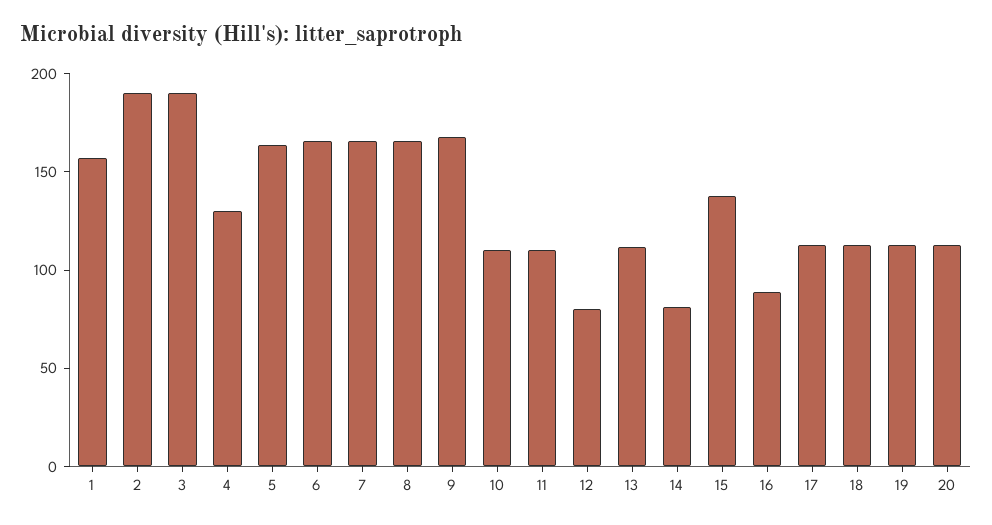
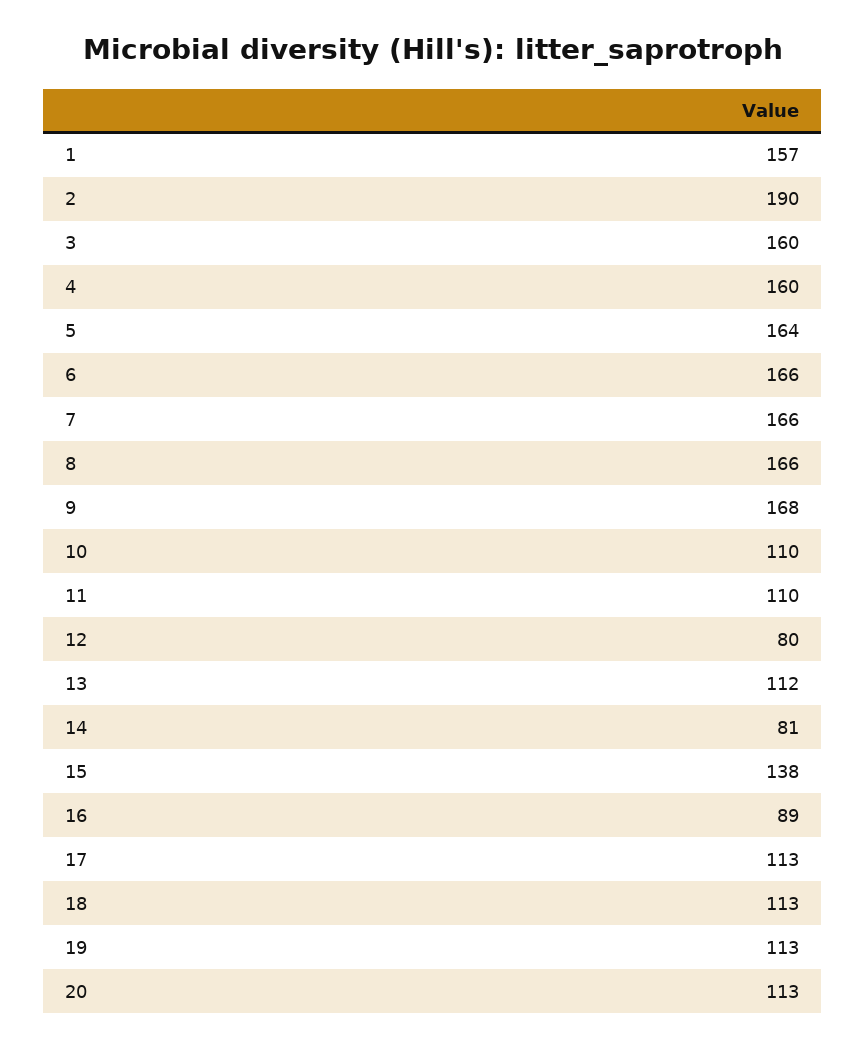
3: 190 -> 160
4: 130 -> 160

